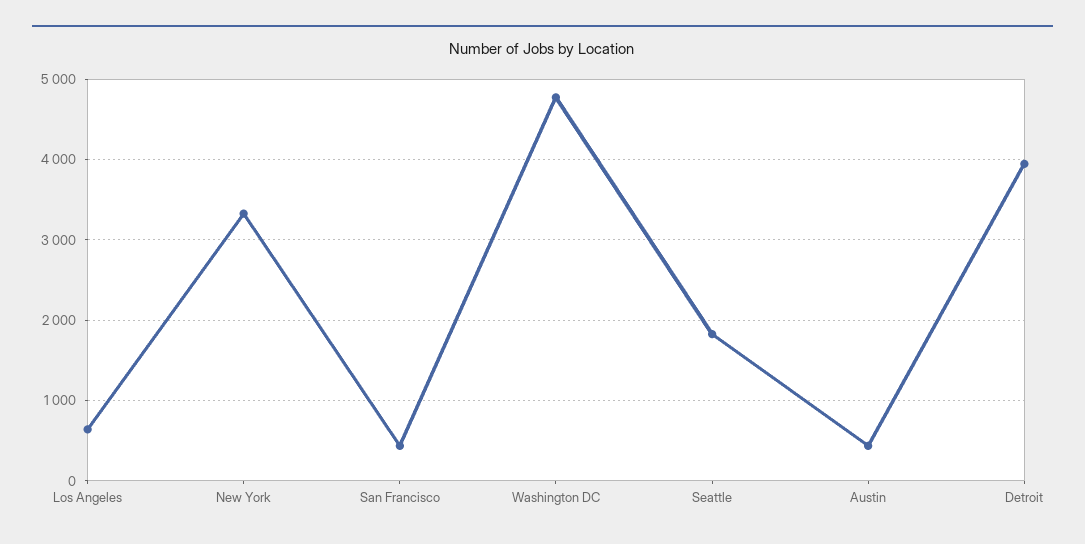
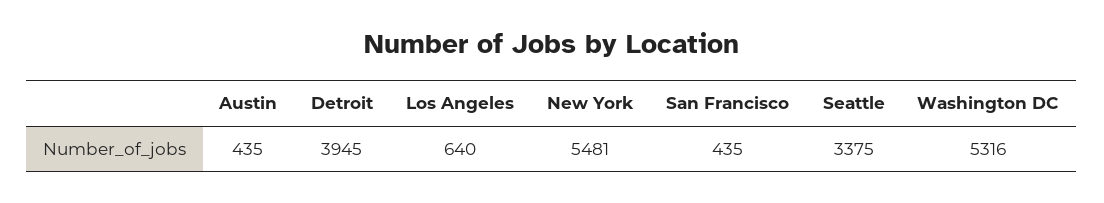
New York: 3300 -> 5481
Washington DC: 4800 -> 5316
Seattle: 1800 -> 3375

